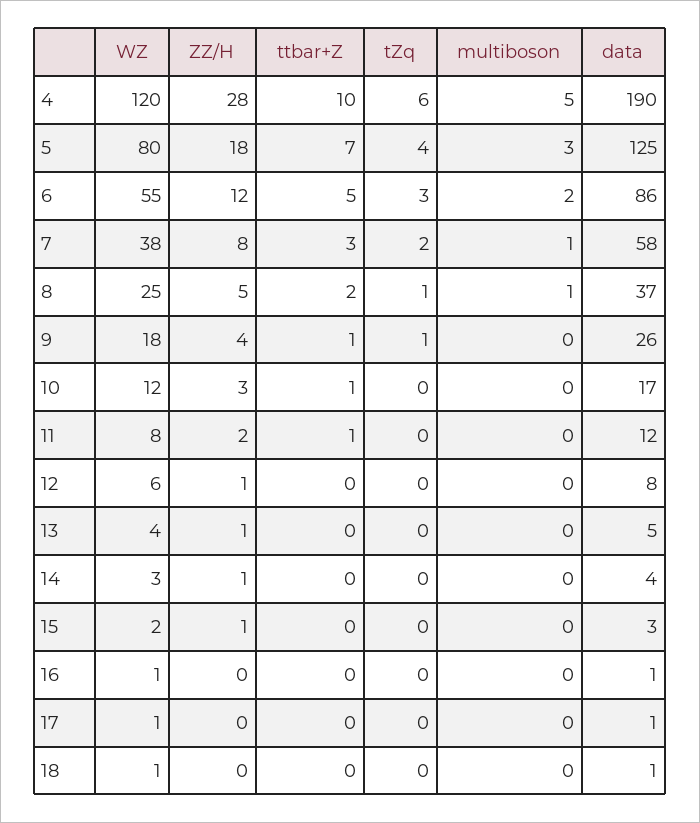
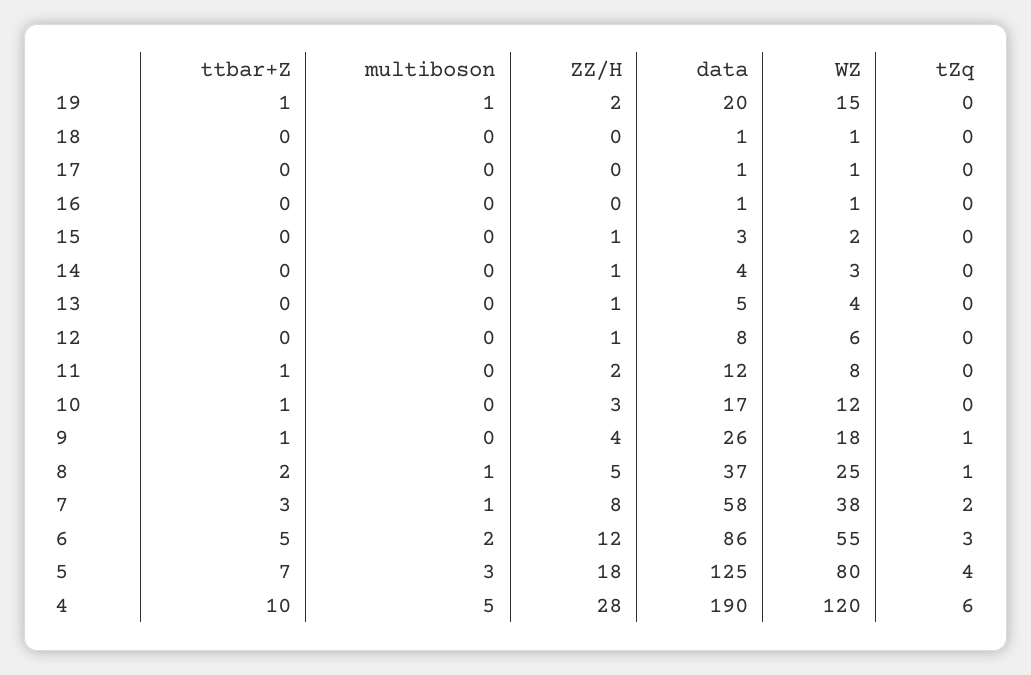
ttbar+Z, 19: none -> 1
multiboson, 19: none -> 1
ZZ/H, 19: none -> 2
data, 19: none -> 20
WZ, 19: none -> 15
tZq, 19: none -> 0

